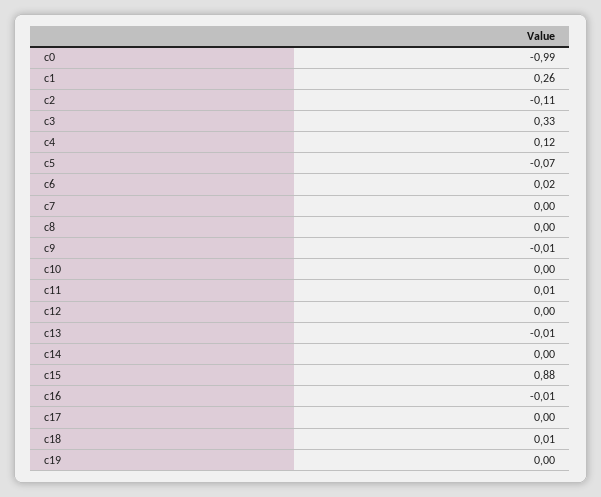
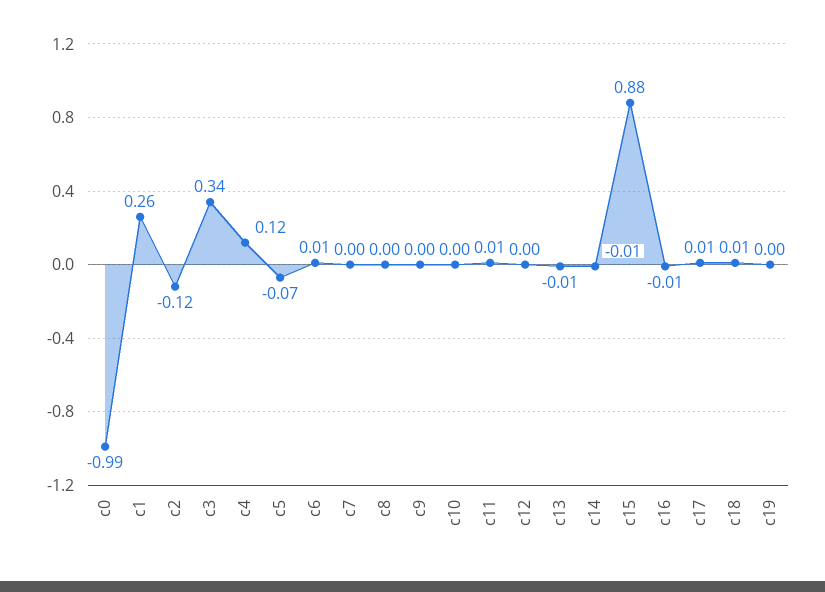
c2: -0.11 -> -0.12
c3: 0.33 -> 0.34
c6: 0.02 -> 0.01
c9: -0.01 -> 0
c14: 0 -> -0.01
c17: 0 -> 0.01

